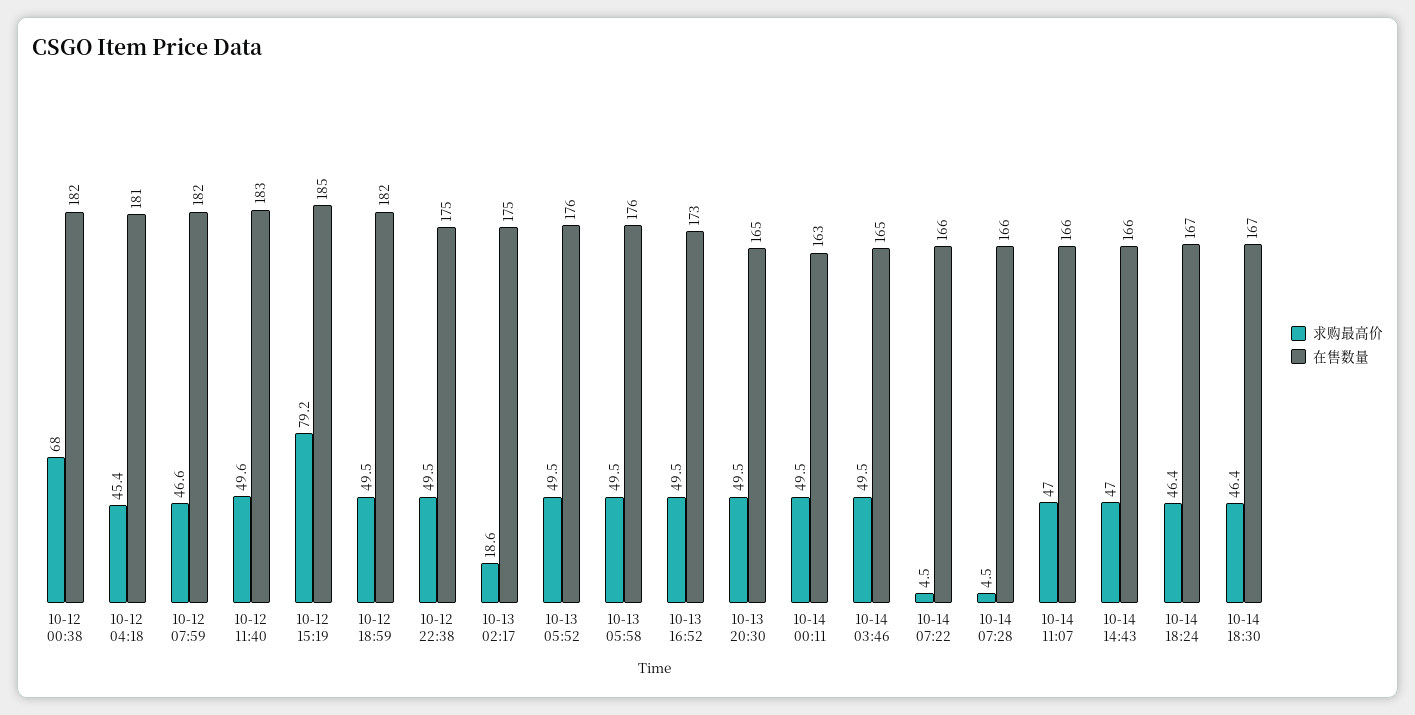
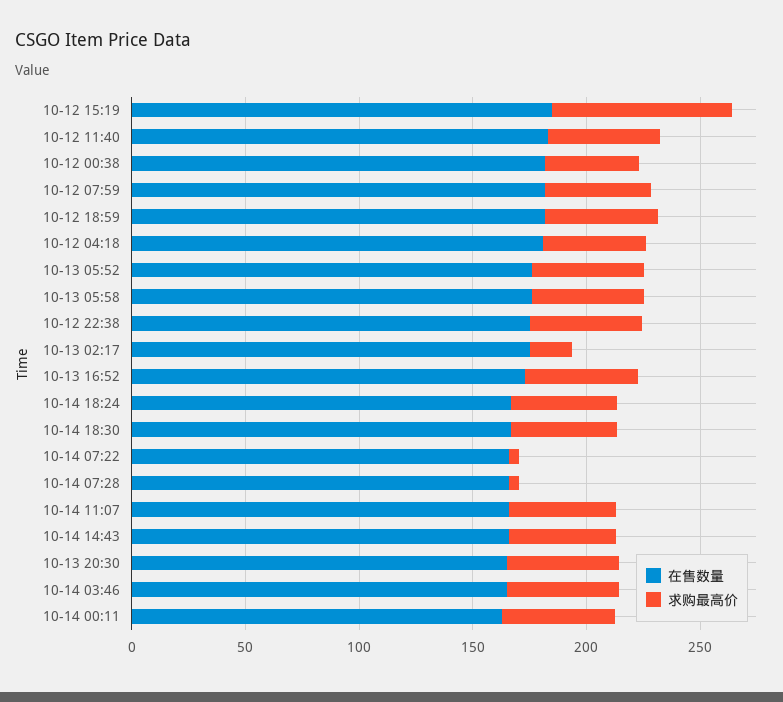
求购最高价, 10-12 00:38: 68 -> 40

